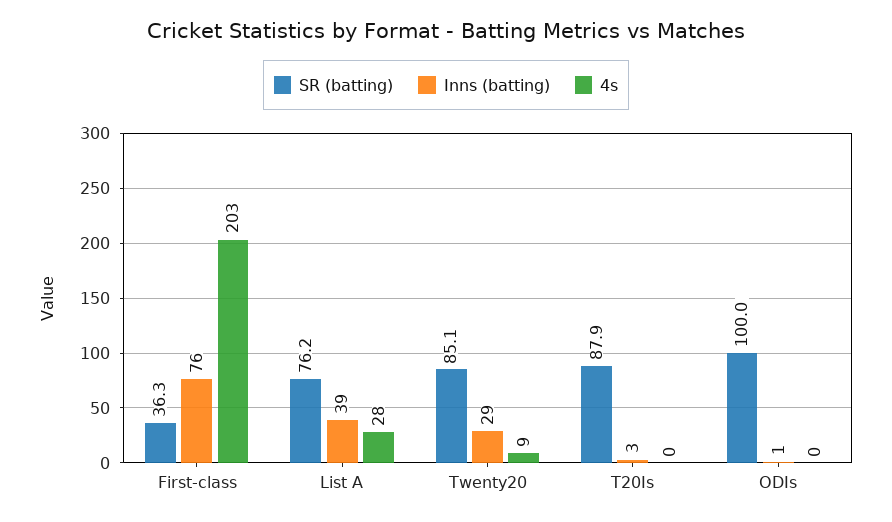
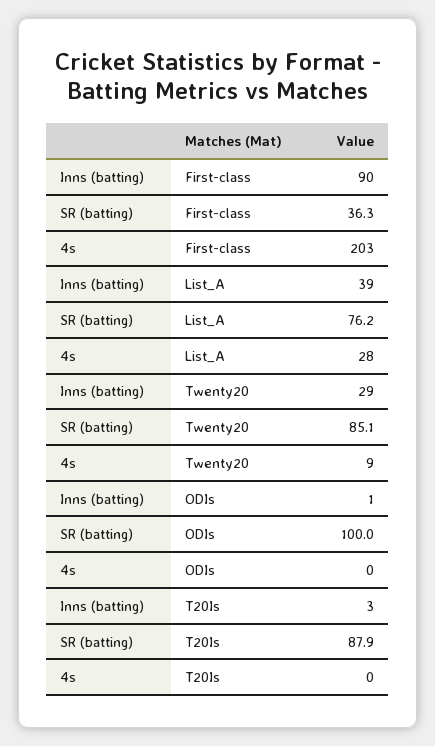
Inns (batting), First-class: 76 -> 90

